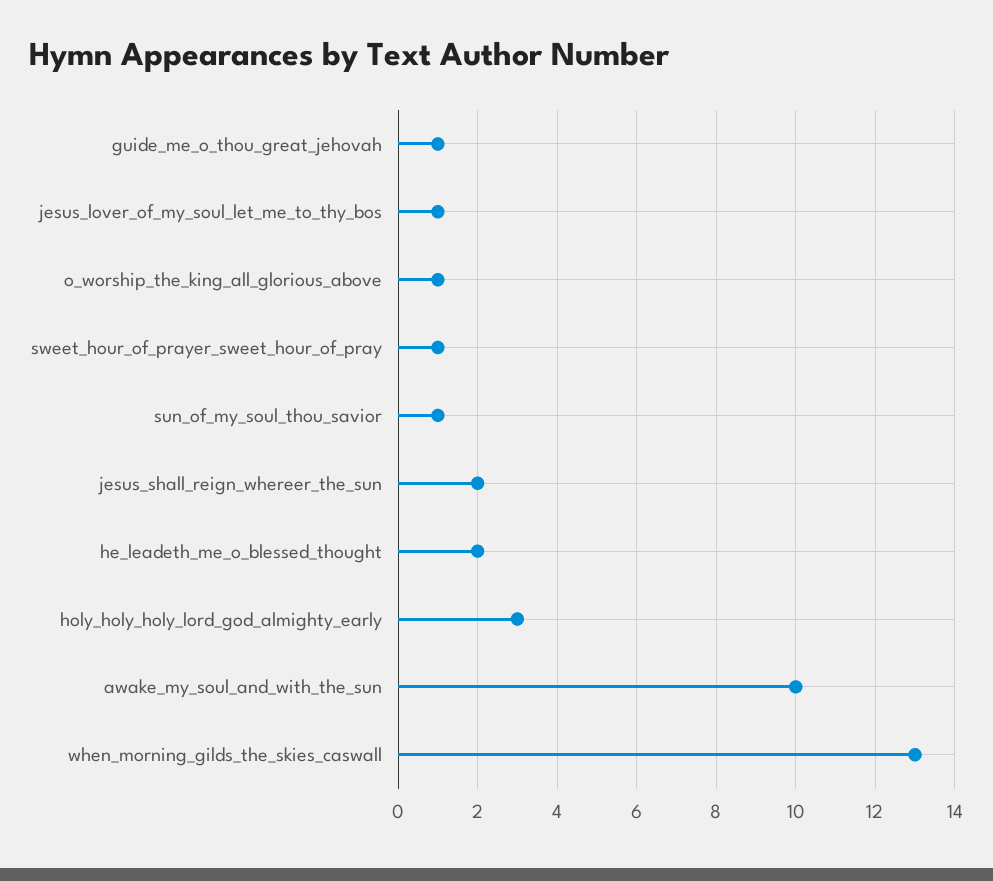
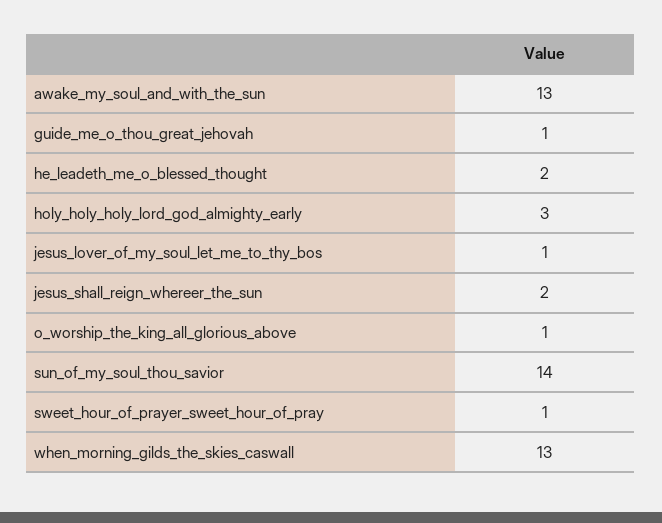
sun_of_my_soul_thou_savior: 1 -> 14
awake_my_soul_and_with_the_sun: 10 -> 13

